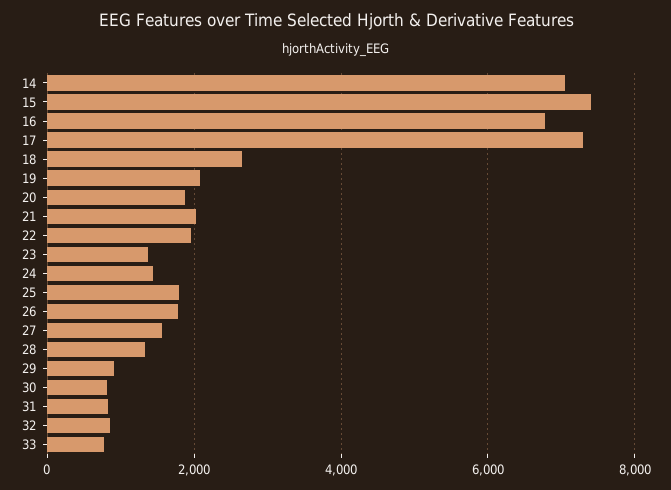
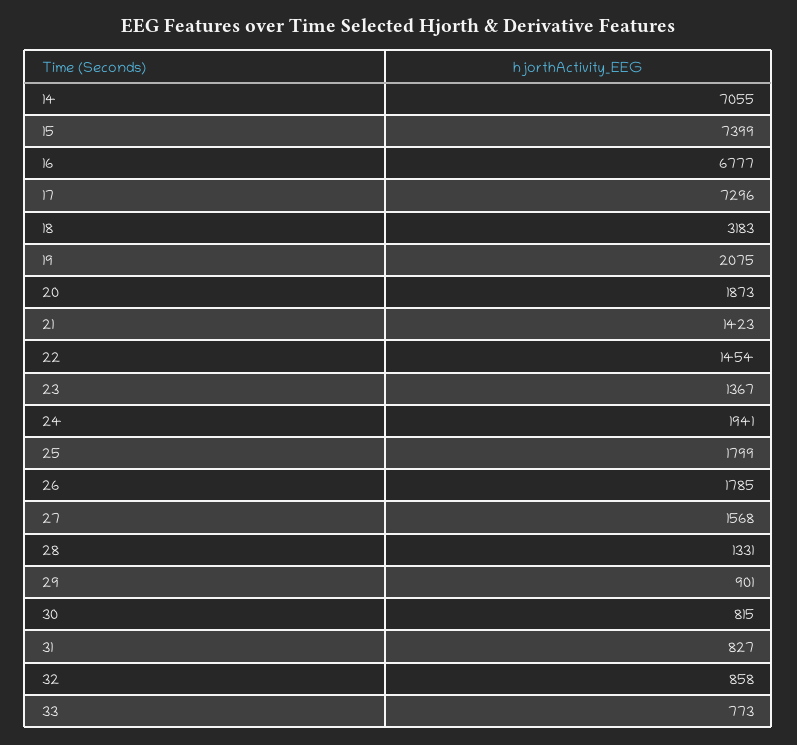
18: 2600 -> 3183
21: 2000 -> 1423
22: 2000 -> 1454
24: 1400 -> 1941

